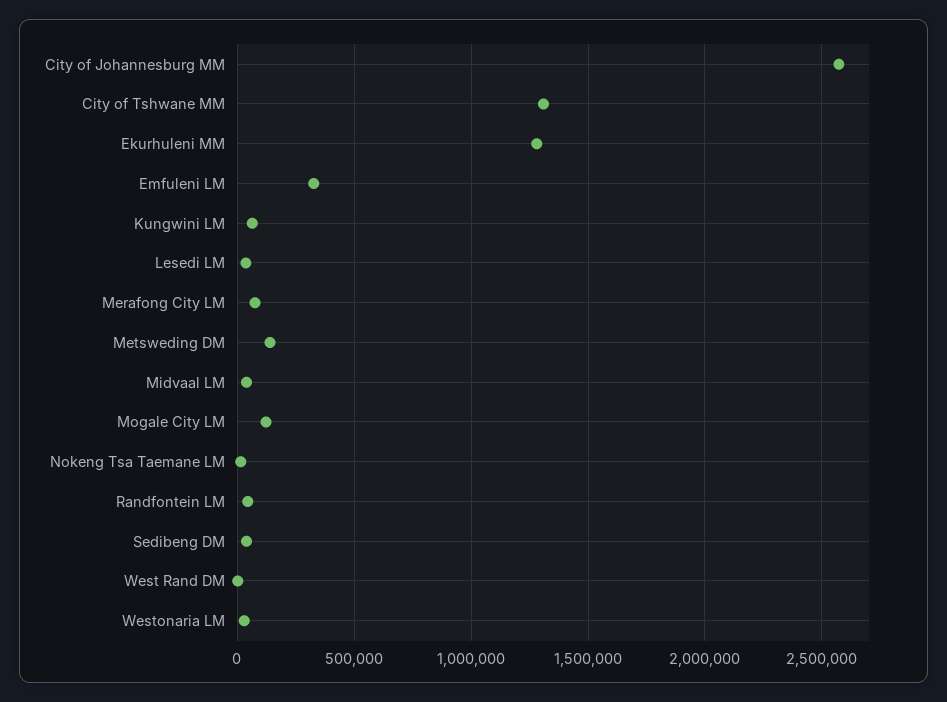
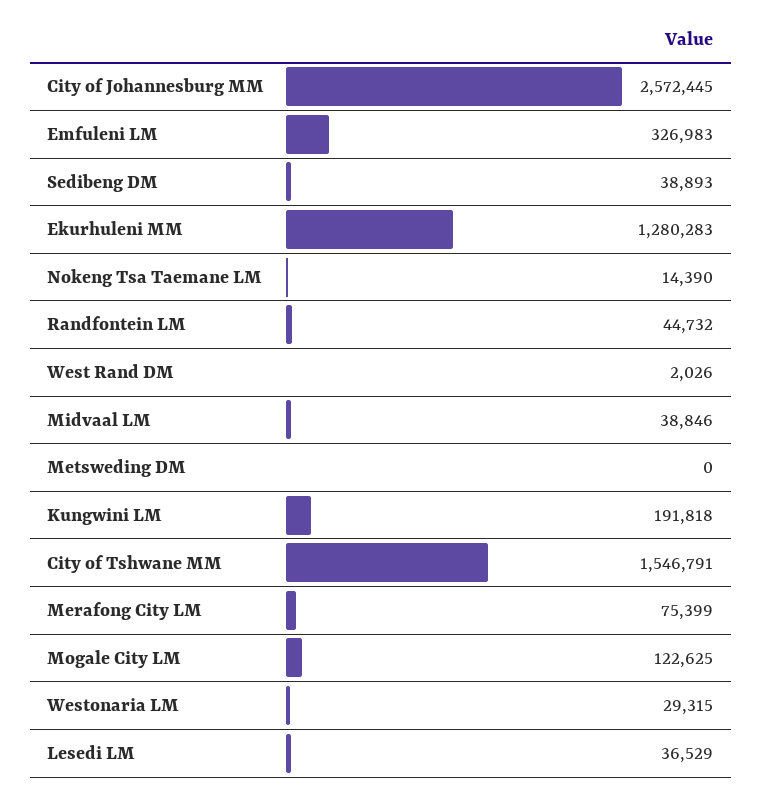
City of Tshwane MM: 1300000 -> 1546791
Kungwini LM: 50000 -> 191818
Metsweding DM: 150000 -> 0

